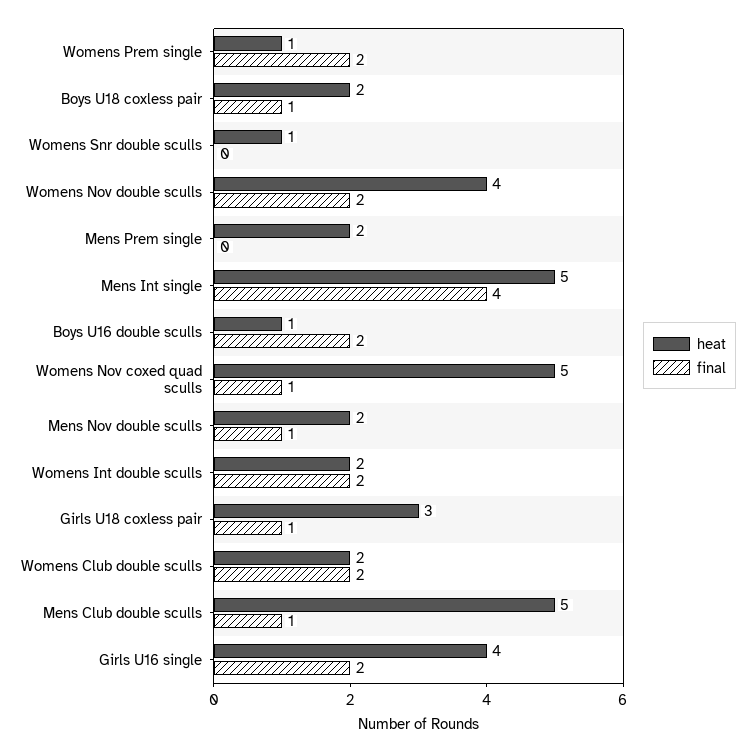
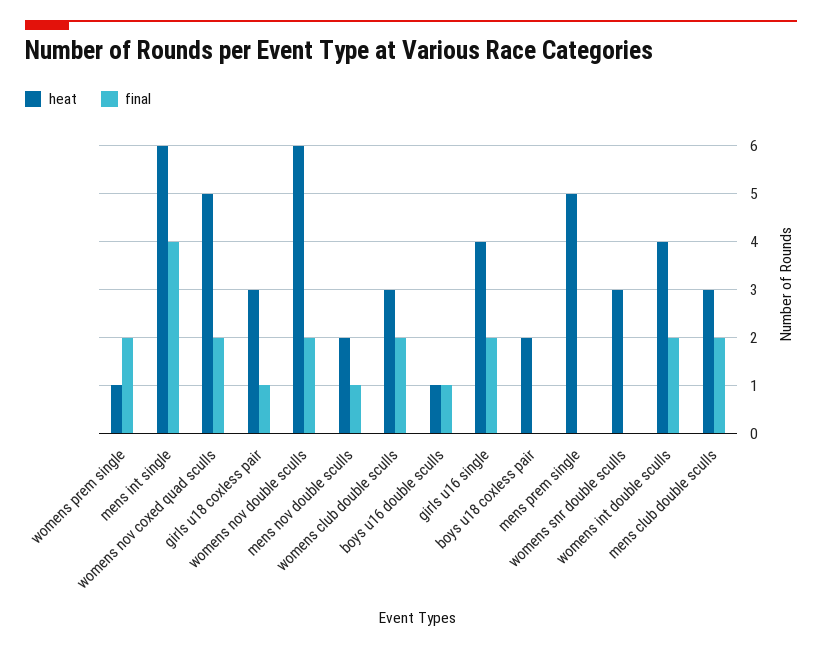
final, Boys U18 coxless pair: 1 -> 0
heat, Womens Snr double sculls: 1 -> 3
heat, Womens Nov double sculls: 4 -> 6
heat, Mens Prem single: 2 -> 5
heat, Mens Int single: 5 -> 6
final, Boys U16 double sculls: 2 -> 1
final, Womens Nov coxed quad sculls: 1 -> 2
heat, Womens Int double sculls: 2 -> 4
heat, Womens Club double sculls: 2 -> 3
heat, Mens Club double sculls: 5 -> 3
final, Mens Club double sculls: 1 -> 2

